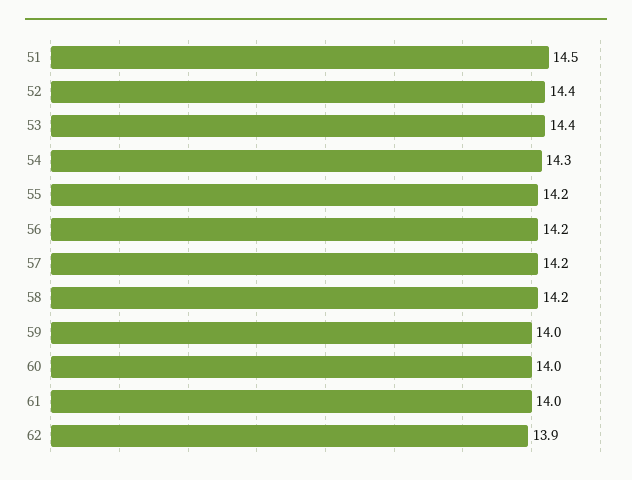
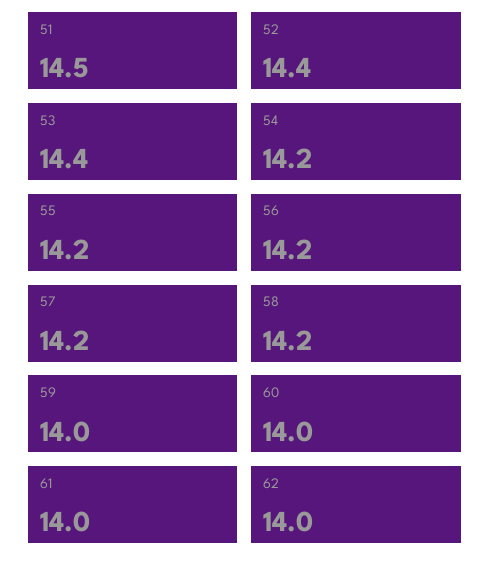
54: 14.3 -> 14.2
62: 13.9 -> 14

